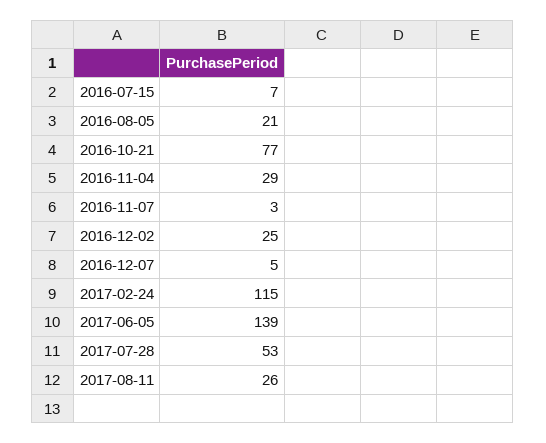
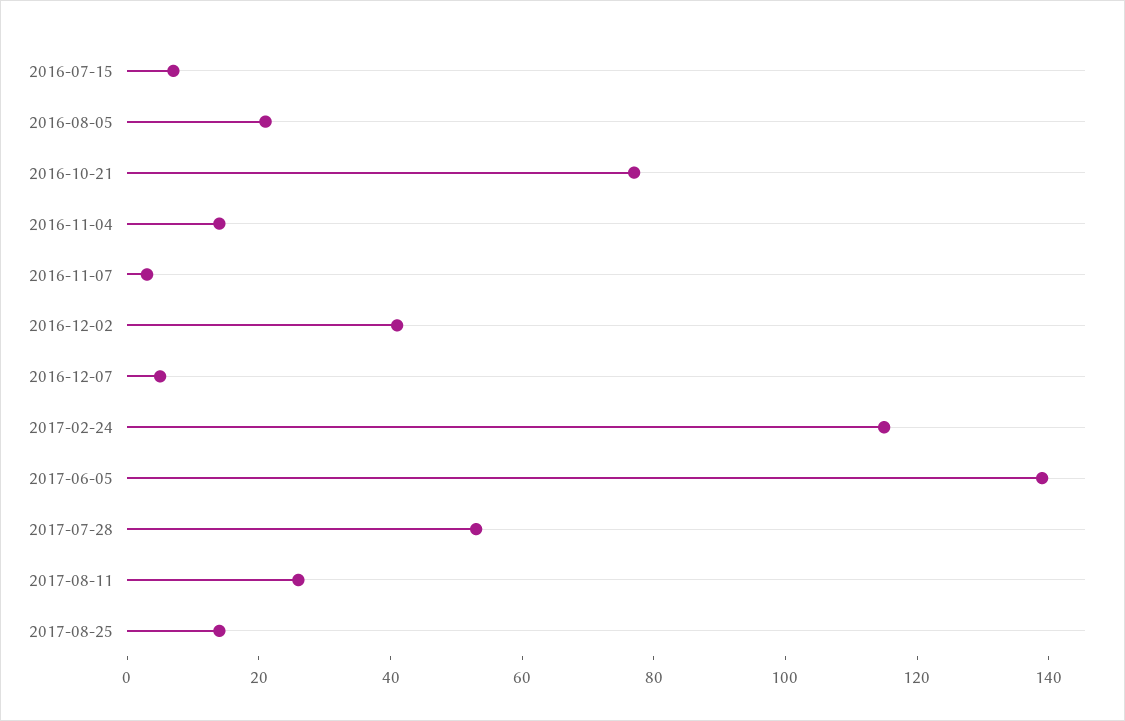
2016-11-04: 29 -> 15
2016-12-02: 25 -> 40
2017-08-25: none -> 15

